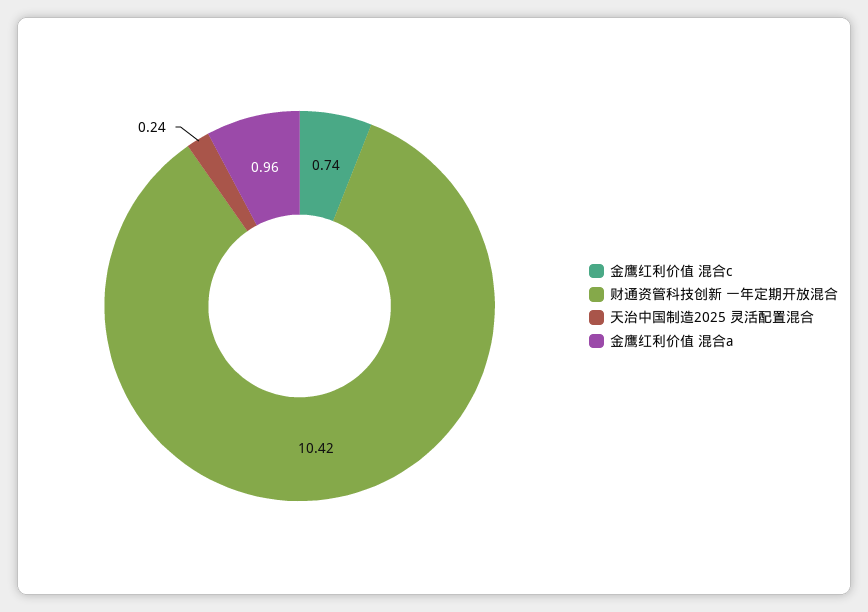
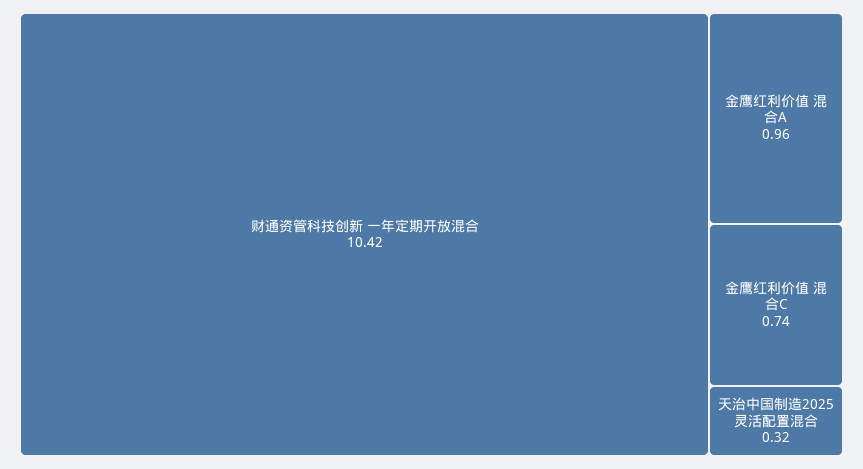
天治中国制造2025 灵活配置混合: 0.24 -> 0.32

